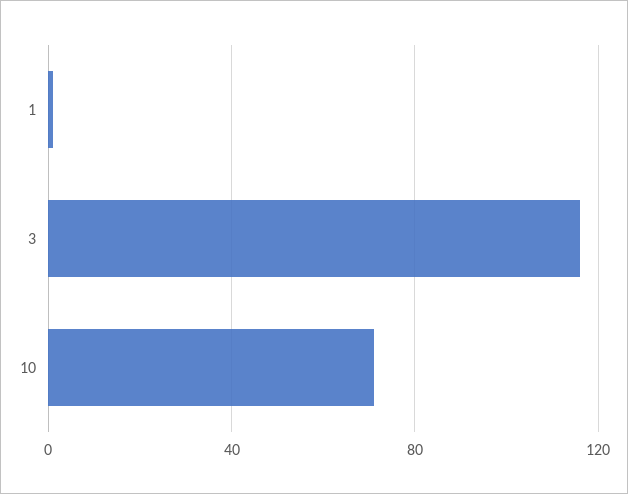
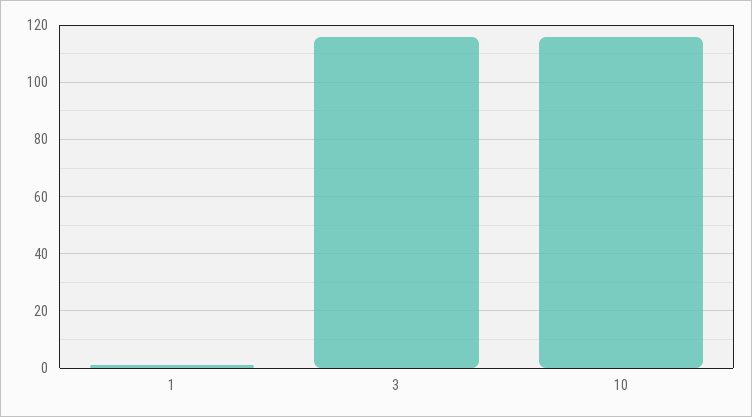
10: 70 -> 115

